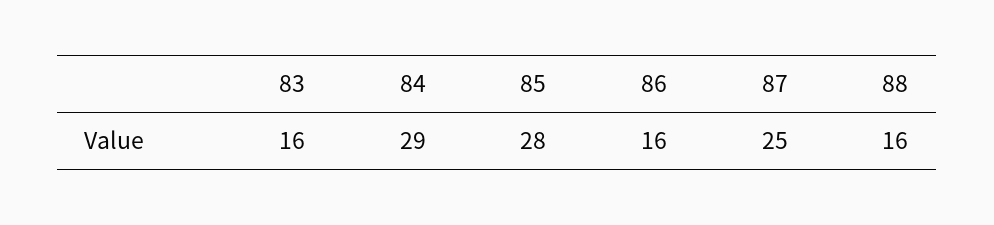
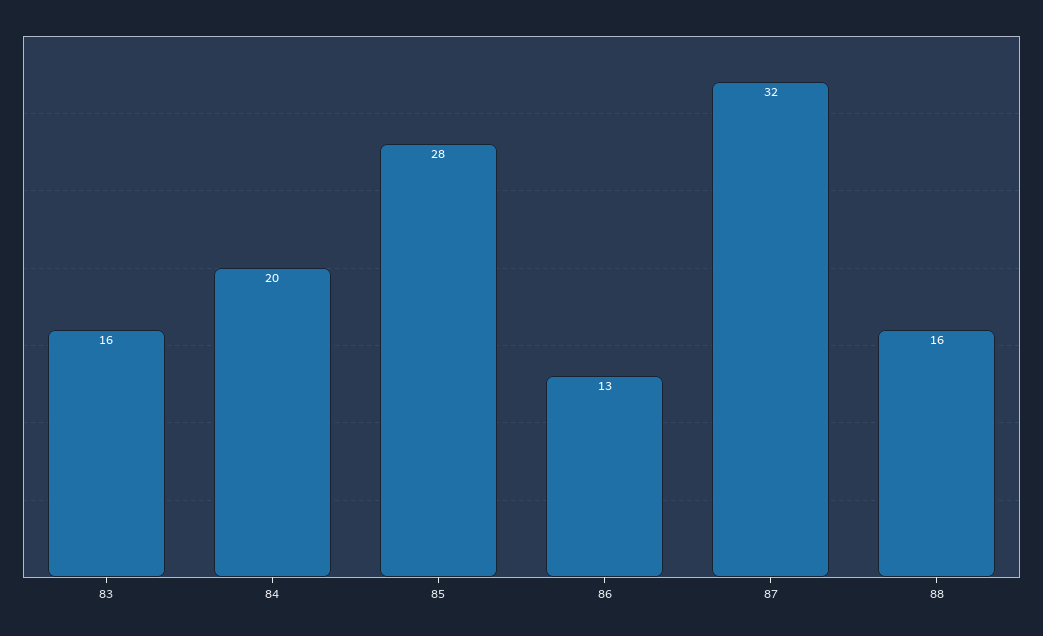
84: 29 -> 20
86: 16 -> 13
87: 25 -> 32

